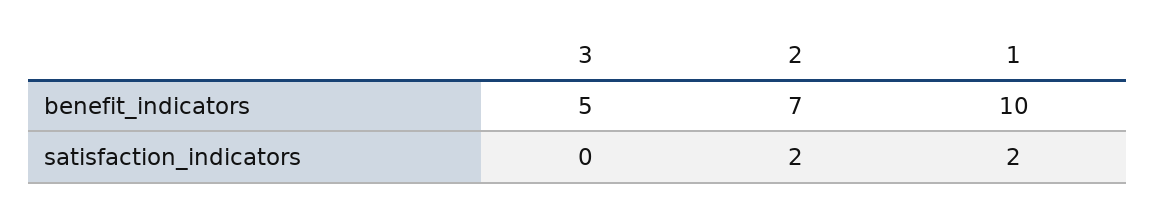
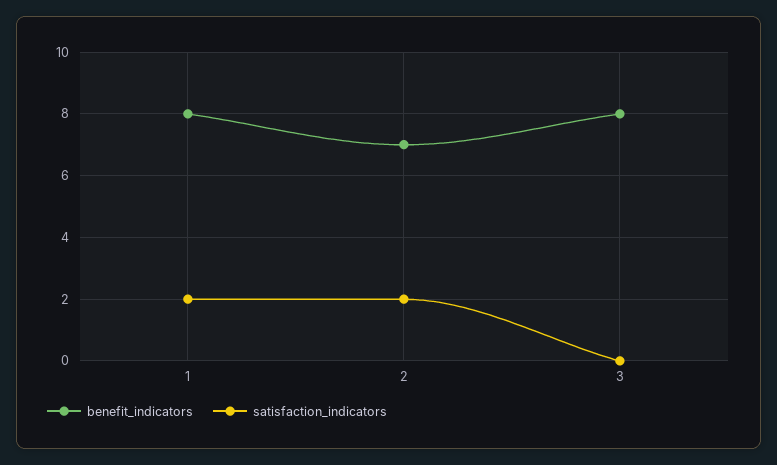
benefit_indicators, 3: 5 -> 8
benefit_indicators, 1: 10 -> 8

